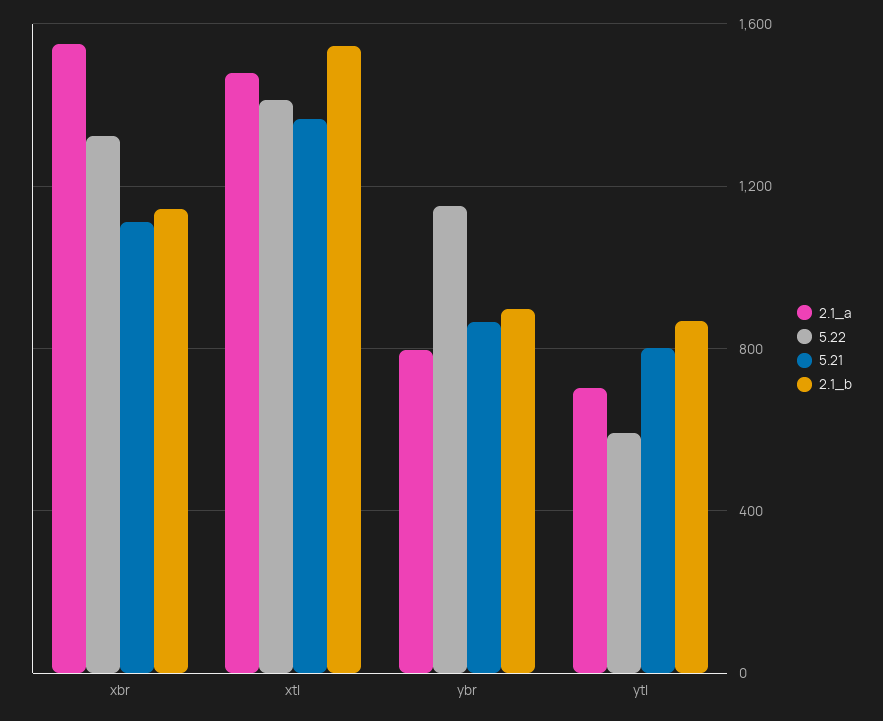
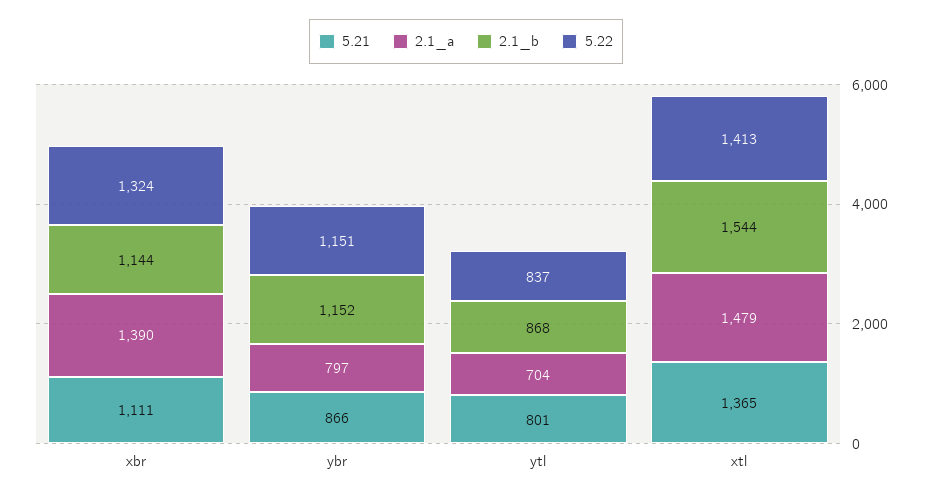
2.1_a, xbr: 1550 -> 1390
2.1_b, ybr: 900 -> 1152
5.22, ytl: 600 -> 837

